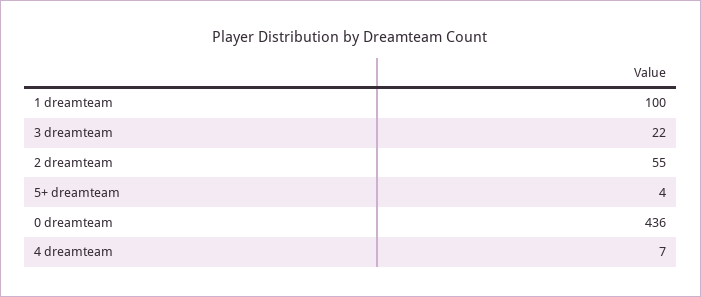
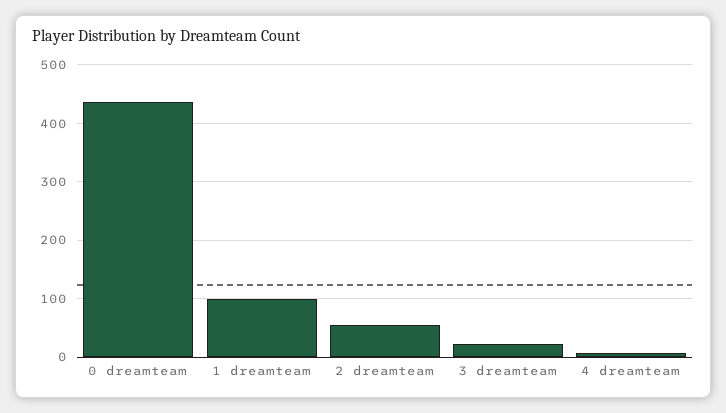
5+ dreamteam: 4 -> none

